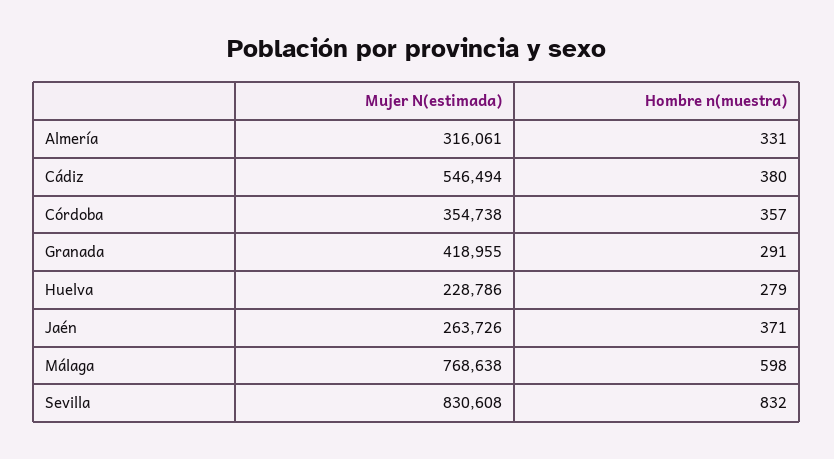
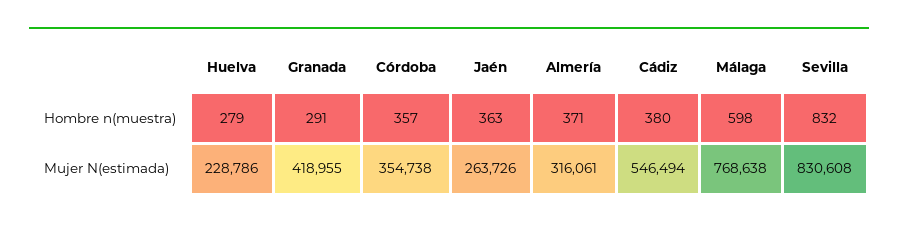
Hombre n(muestra), Almería: 331 -> 371
Hombre n(muestra), Jaén: 371 -> 363

